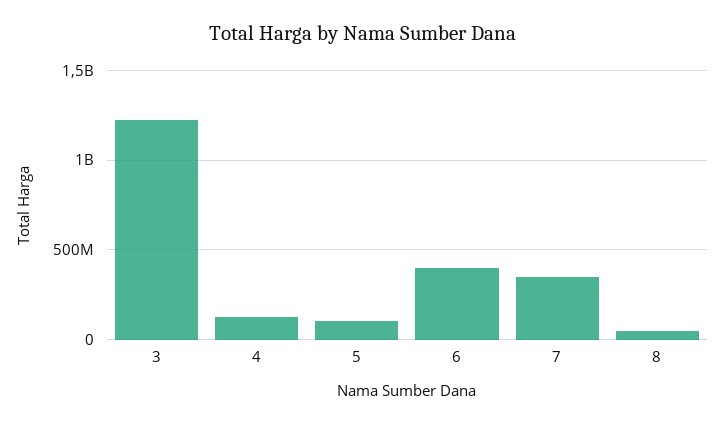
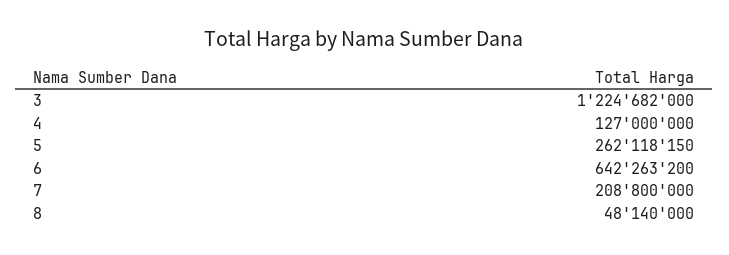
5: 100000000 -> 262118150
6: 400000000 -> 642263200
7: 350000000 -> 208800000

